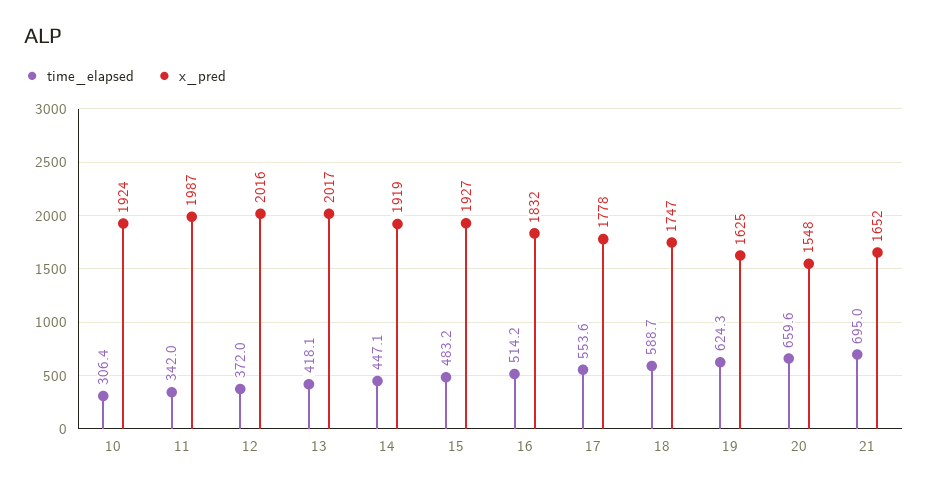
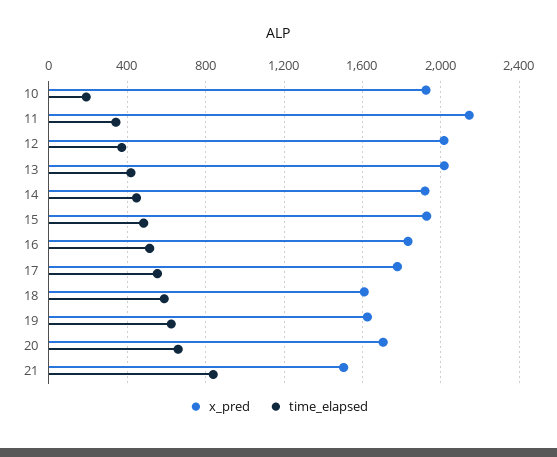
time_elapsed, 10: 306.4 -> 200
x_pred, 11: 1987 -> 2150
x_pred, 18: 1747 -> 1600
x_pred, 20: 1548 -> 1700
time_elapsed, 21: 695 -> 850
x_pred, 21: 1652 -> 1500

